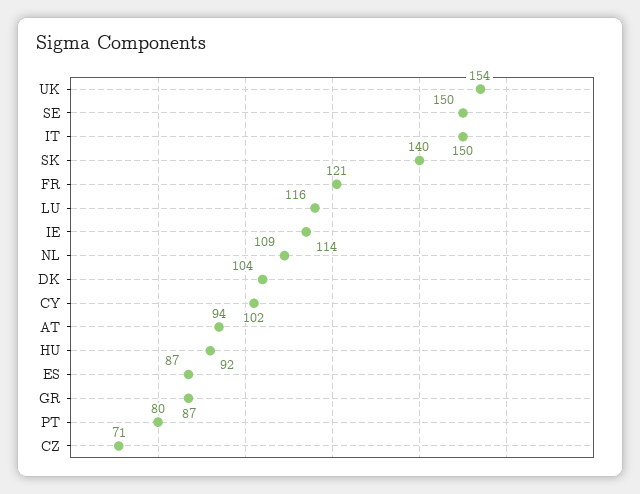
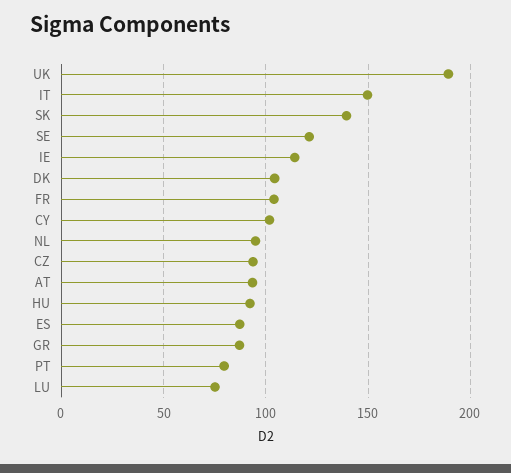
UK: 154 -> 190
SE: 150 -> 120
FR: 121 -> 105
LU: 116 -> 75
NL: 109 -> 95
CZ: 71 -> 95

